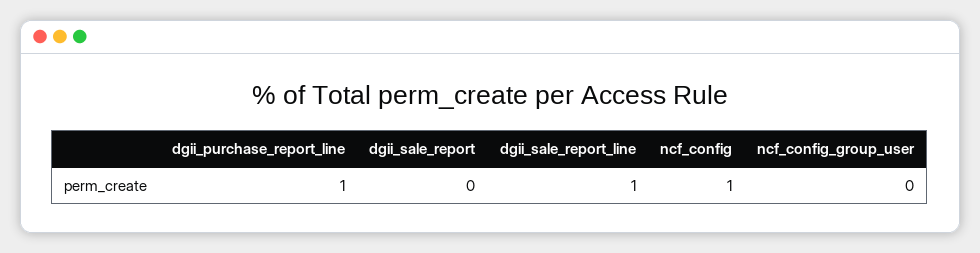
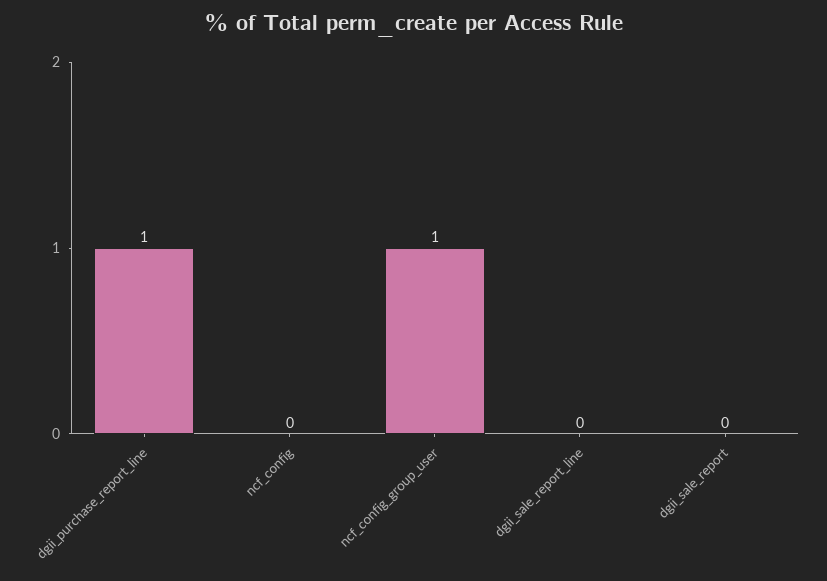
dgii_sale_report_line: 1 -> 0
ncf_config: 1 -> 0
ncf_config_group_user: 0 -> 1

